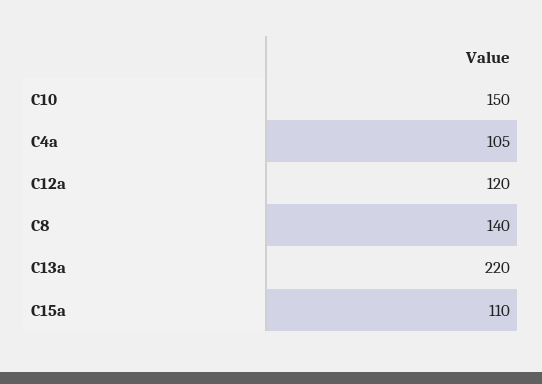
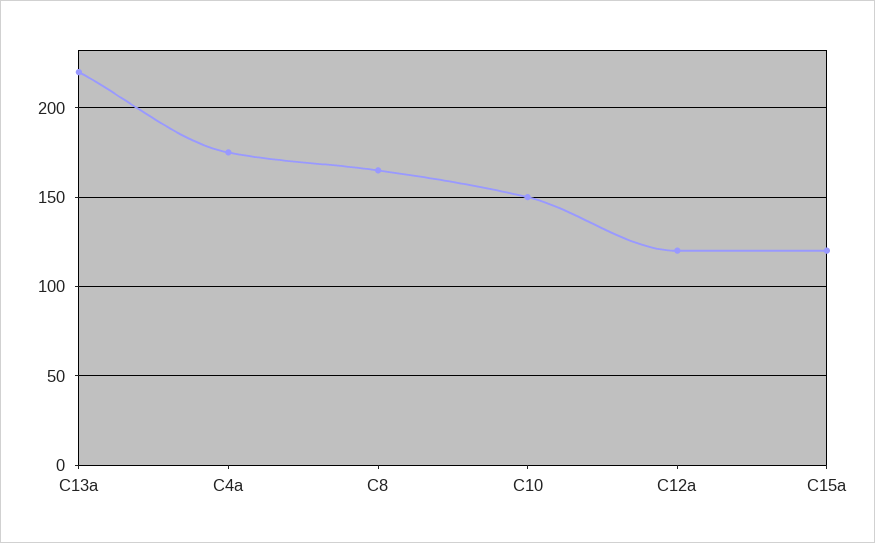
C4a: 105 -> 175
C8: 140 -> 165
C15a: 110 -> 120

